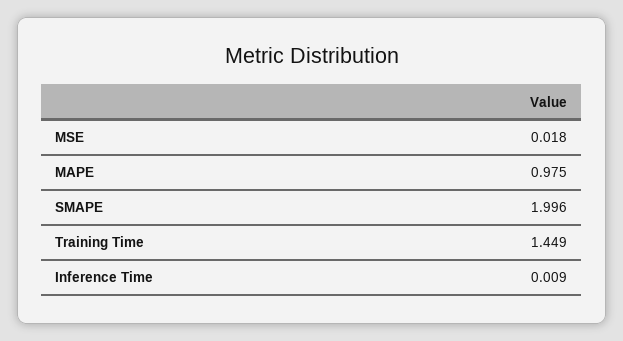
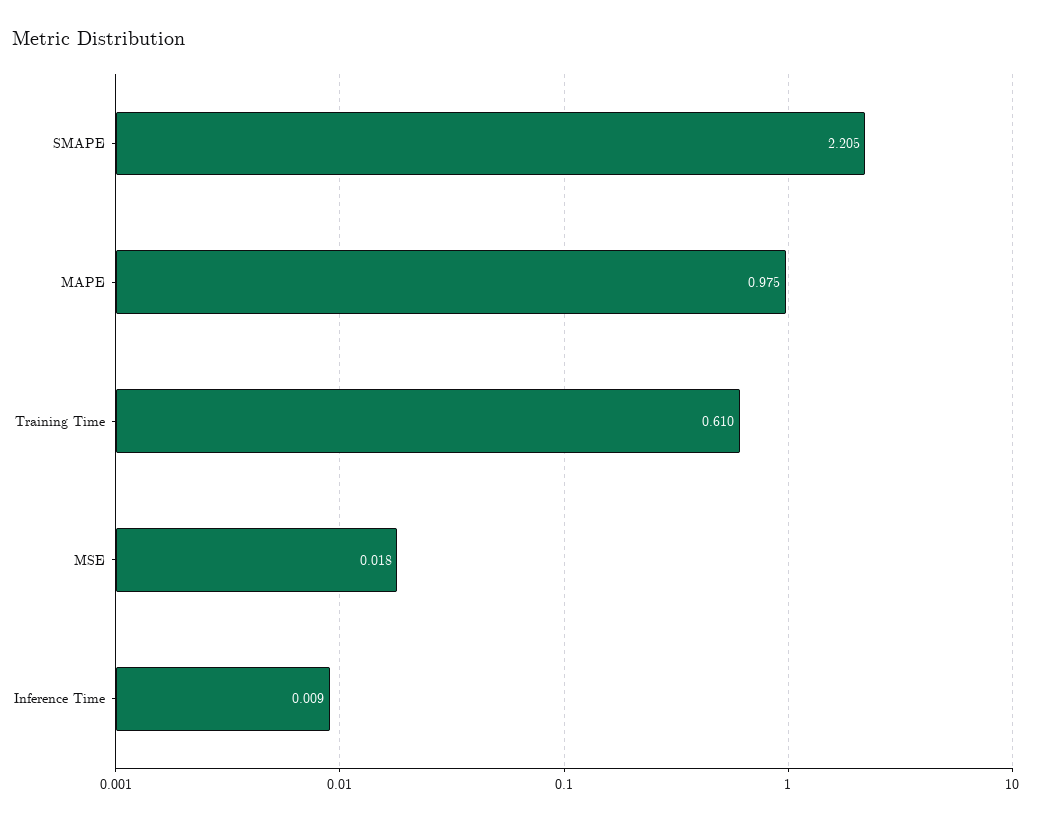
SMAPE: 1.996 -> 2.205
Training Time: 1.449 -> 0.61

